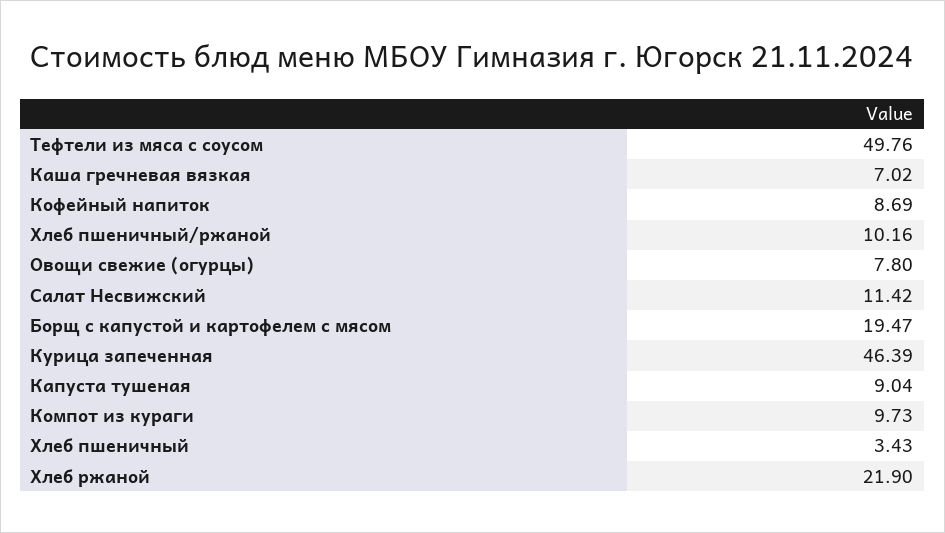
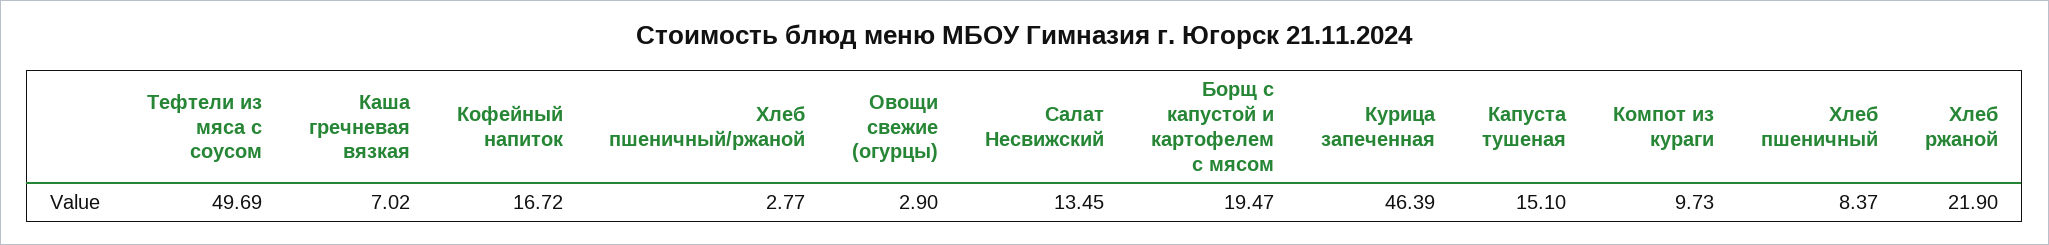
Тефтели из мяса с соусом: 49.76 -> 49.69
Кофейный напиток: 8.69 -> 16.72
Хлеб пшеничный/ржаной: 10.16 -> 2.77
Овощи свежие (огурцы): 7.8 -> 2.9
Салат Несвижский: 11.42 -> 13.45
Капуста тушеная: 9.04 -> 15.1
Хлеб пшеничный: 3.43 -> 8.37

